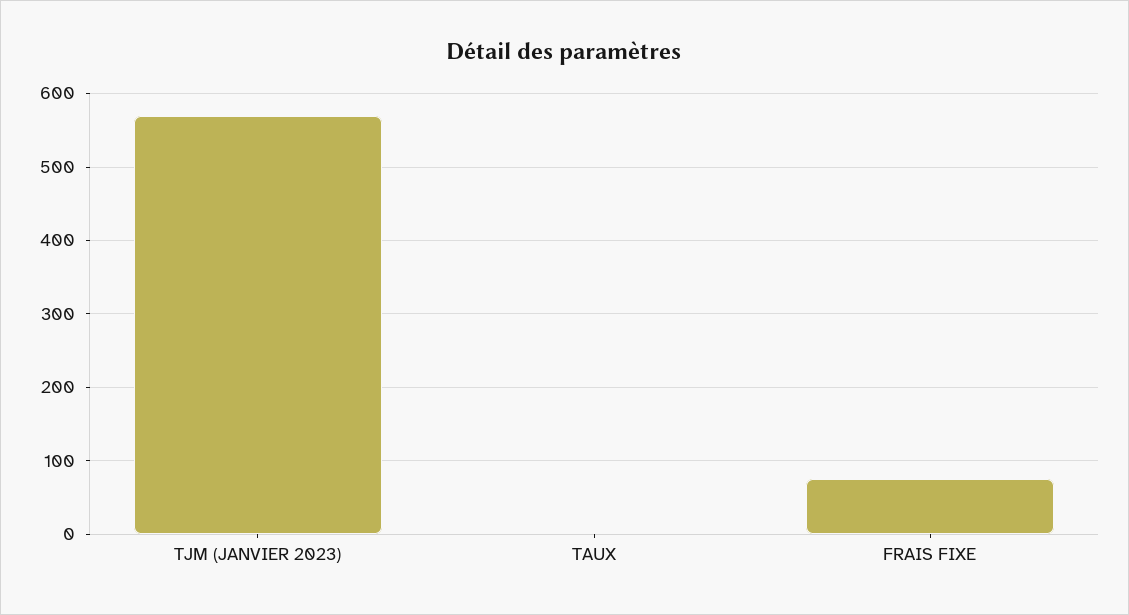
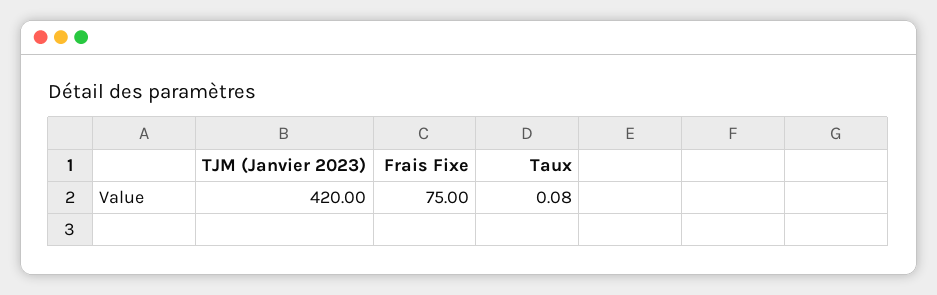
TJM (JANVIER 2023): 570 -> 420

